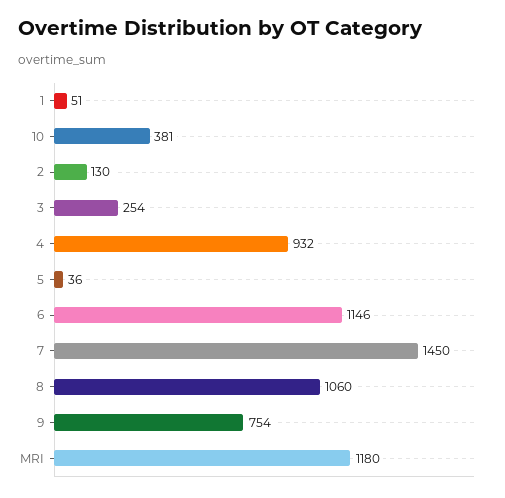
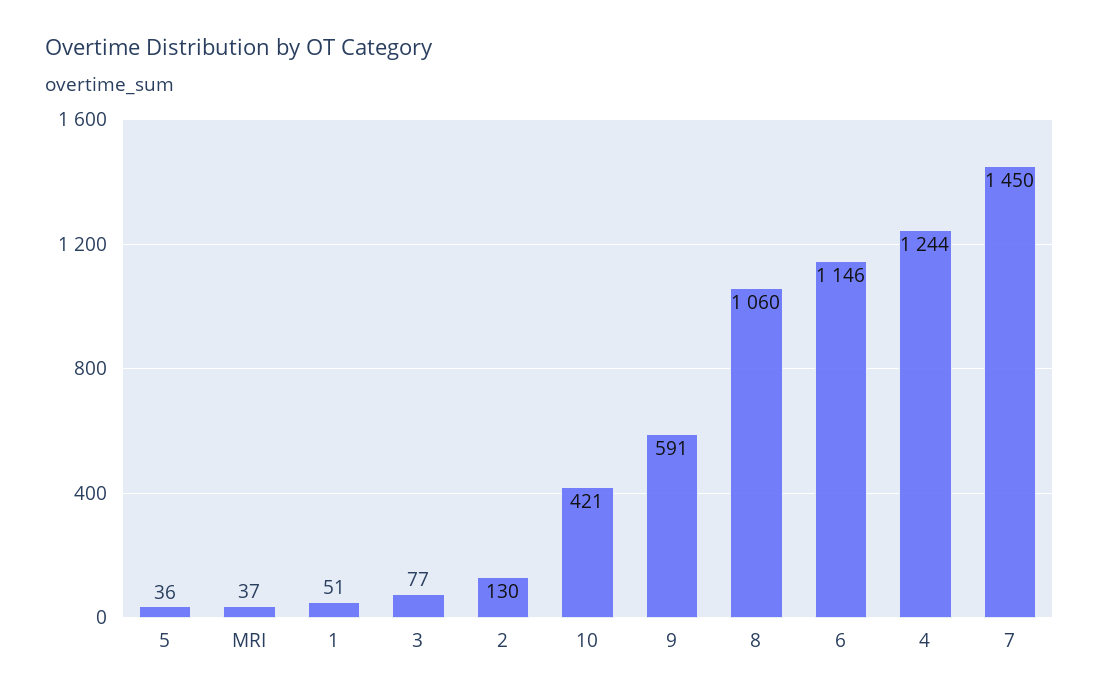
10: 381 -> 421
3: 254 -> 77
4: 932 -> 1244
9: 754 -> 591
MRI: 1180 -> 37

